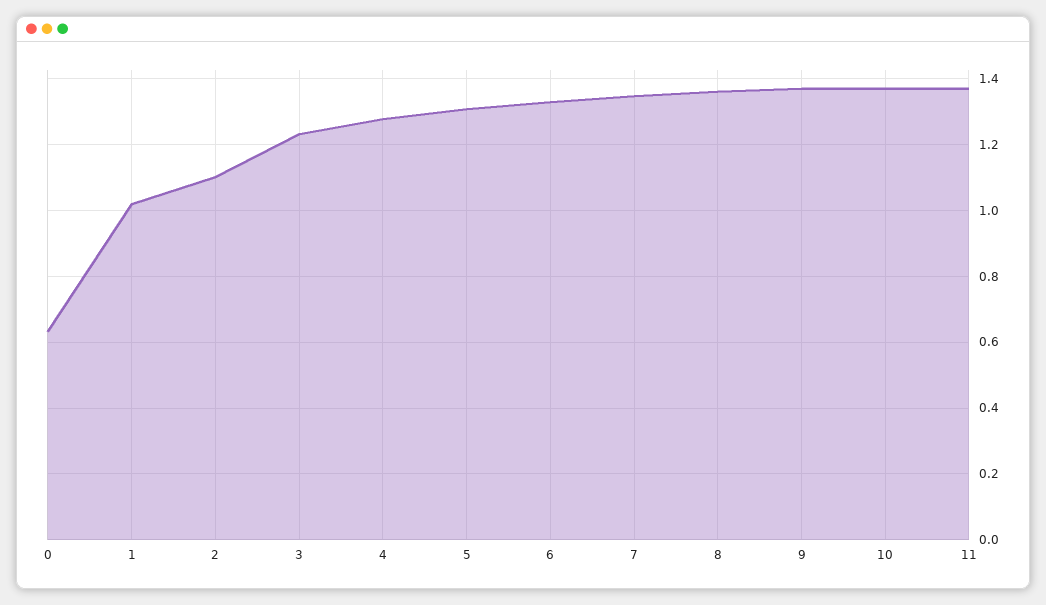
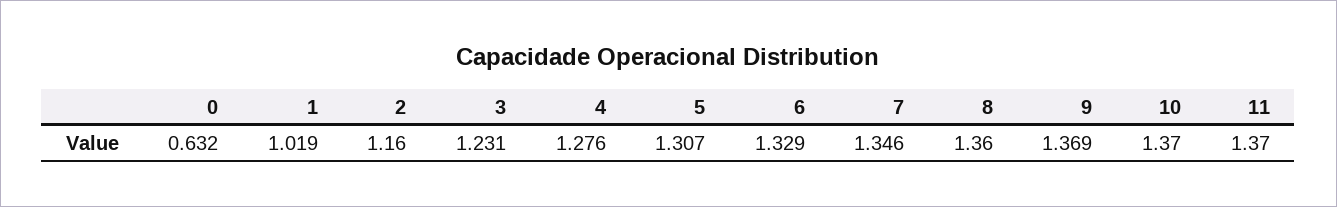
2: 1.1 -> 1.16

